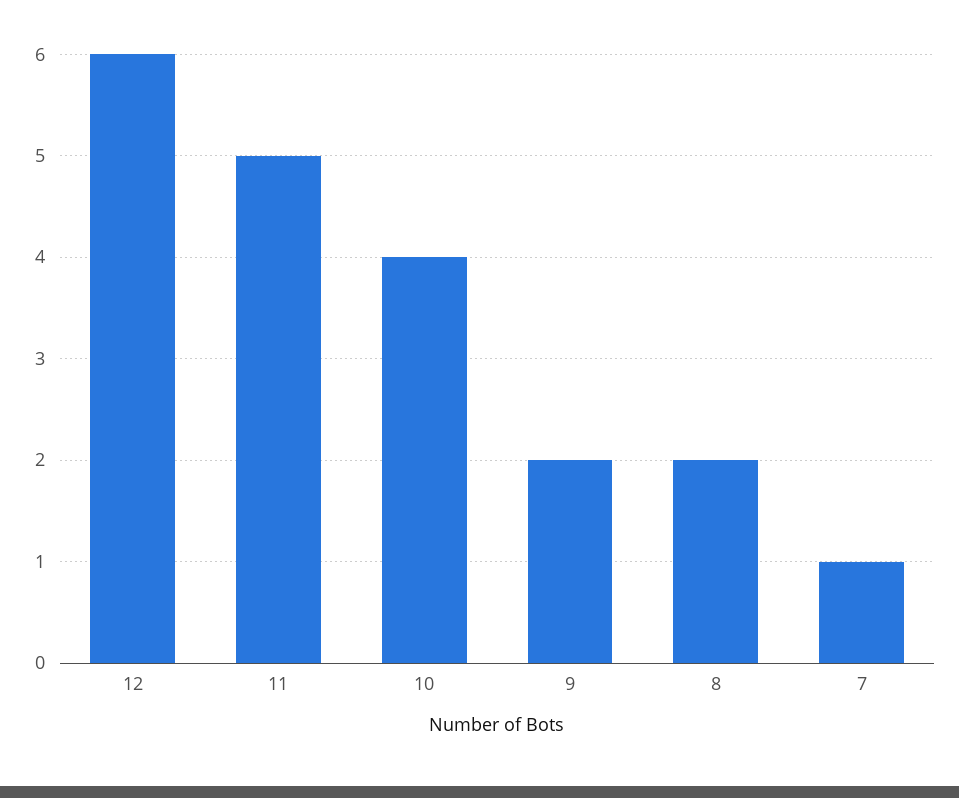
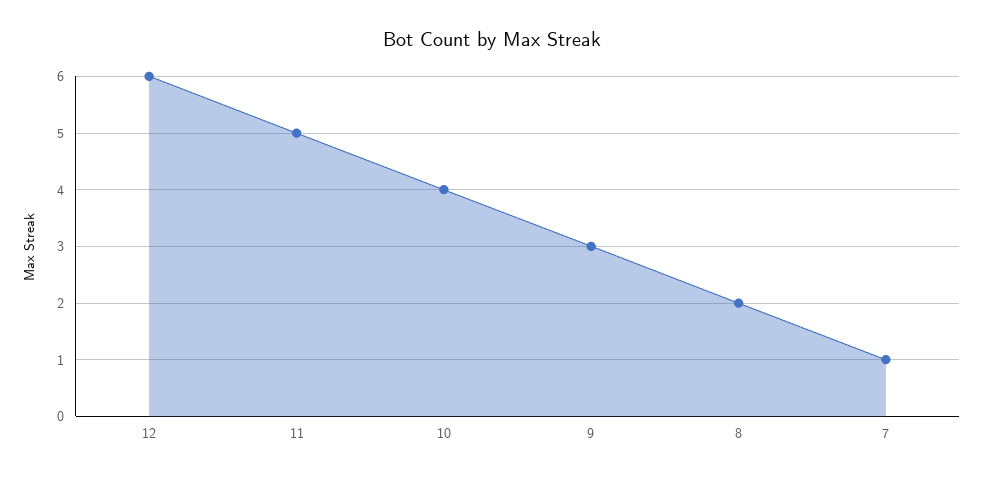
9: 2 -> 3

